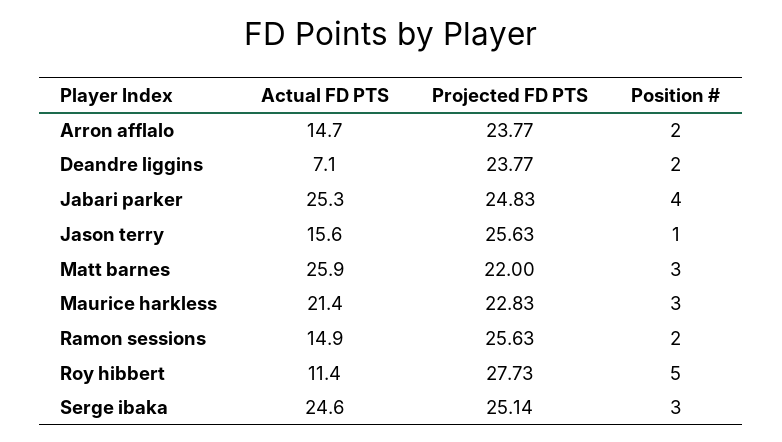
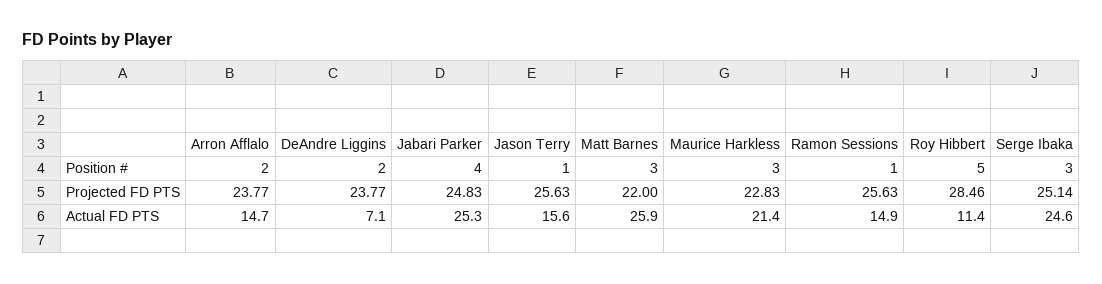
Position #, Ramon sessions: 2 -> 1
Projected FD PTS, Roy hibbert: 27.73 -> 28.46

